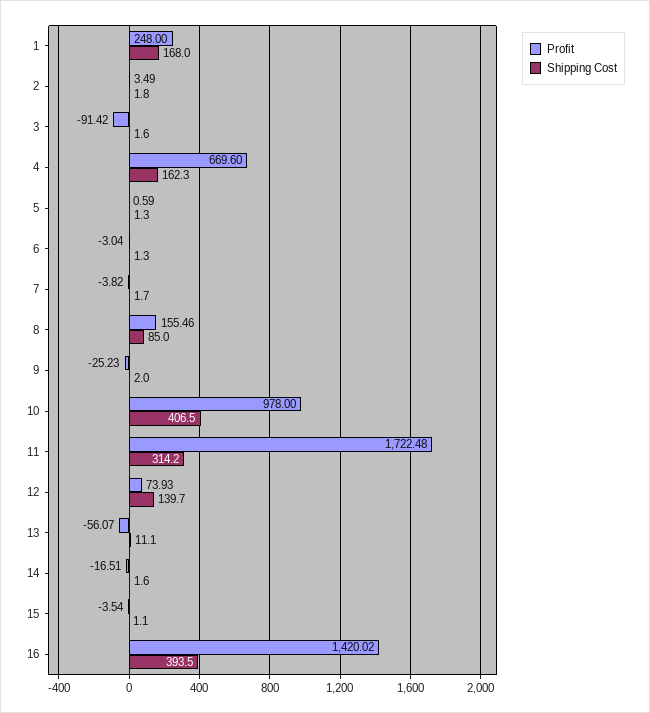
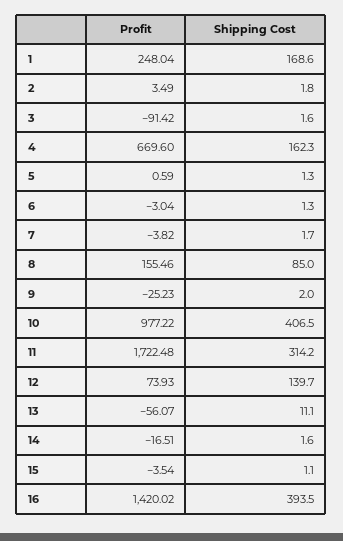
Profit, 1: 248 -> 248.04
Shipping Cost, 1: 168 -> 168.6
Profit, 10: 978 -> 977.22

